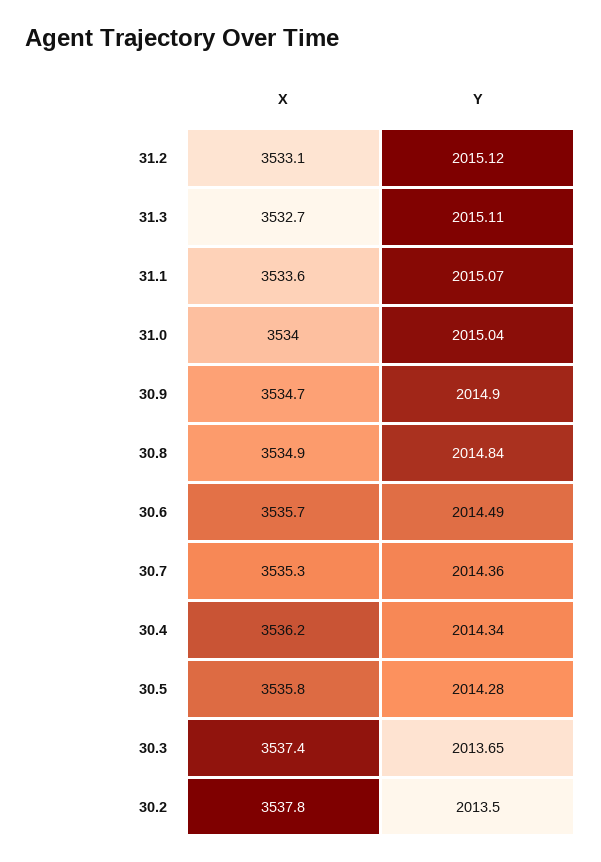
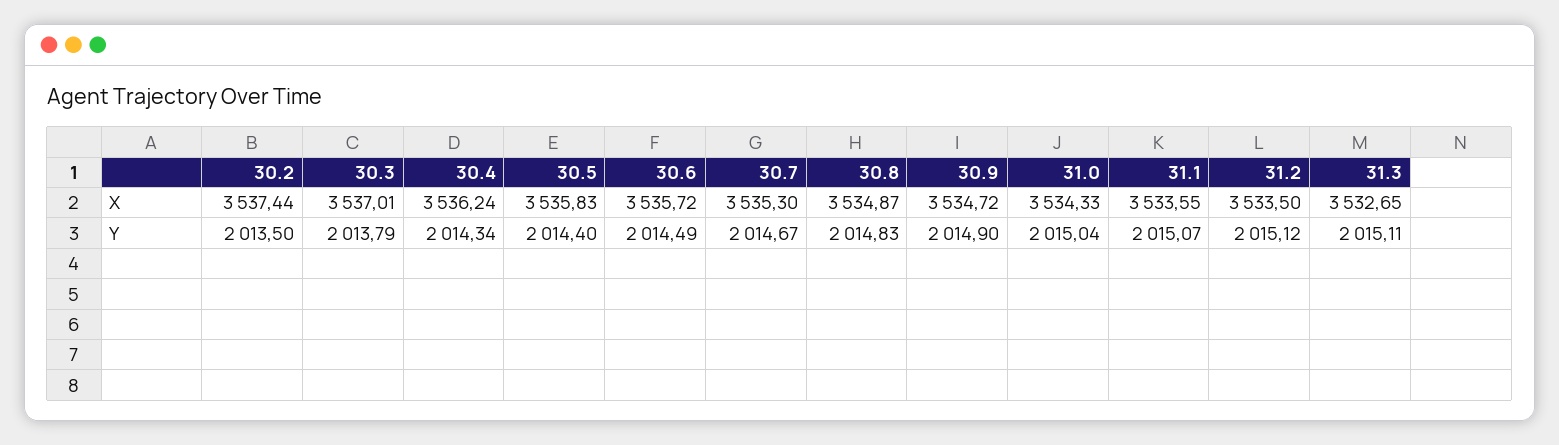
X, 31.2: 3533.1 -> 3533.5
X, 31.0: 3534 -> 3534.33
Y, 30.8: 2014.84 -> 2014.83
Y, 30.7: 2014.36 -> 2014.67
Y, 30.5: 2014.28 -> 2014.4
X, 30.3: 3537.4 -> 3537.01
Y, 30.3: 2013.65 -> 2013.79
X, 30.2: 3537.8 -> 3537.44

